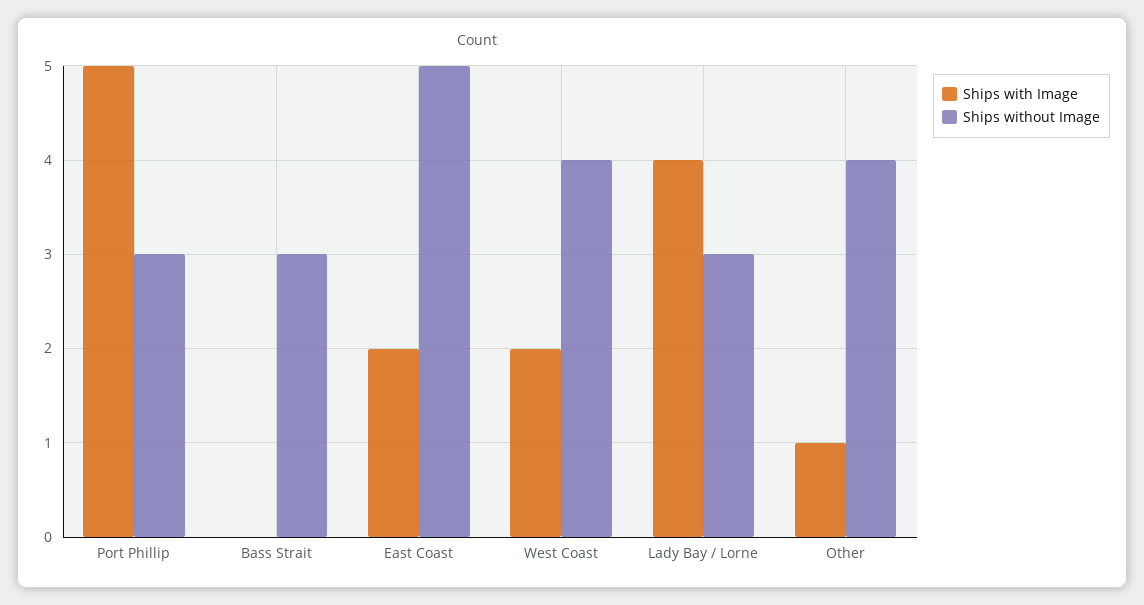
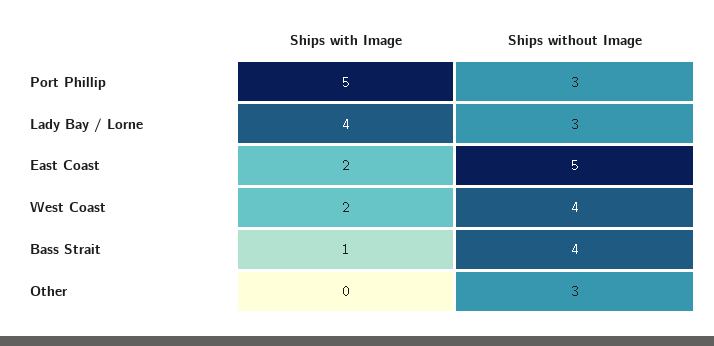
Ships with Image, Bass Strait: 0 -> 1
Ships without Image, Bass Strait: 3 -> 4
Ships with Image, Other: 1 -> 0
Ships without Image, Other: 4 -> 3

